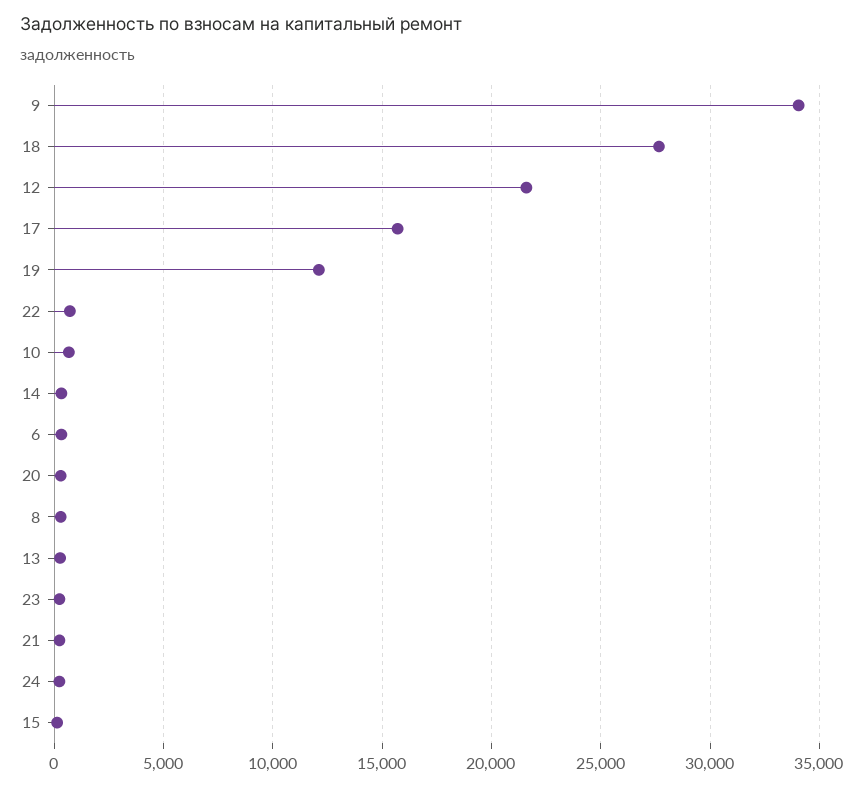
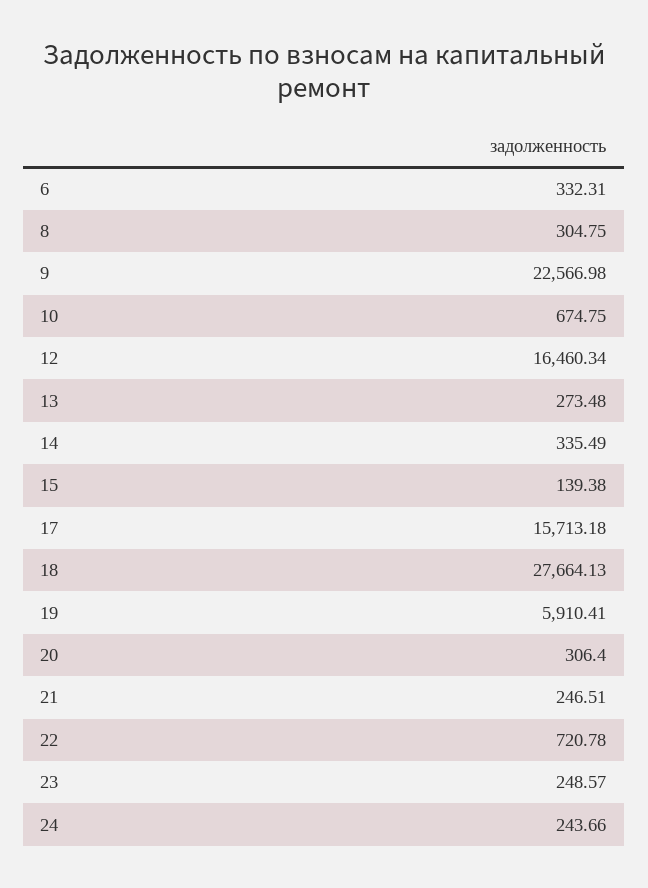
9: 34000 -> 22566.98
12: 21500 -> 16460.34
19: 12000 -> 5910.41

